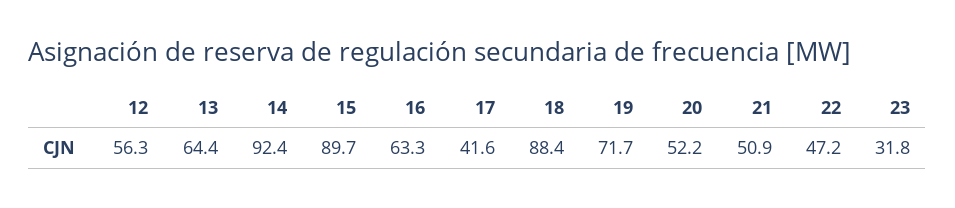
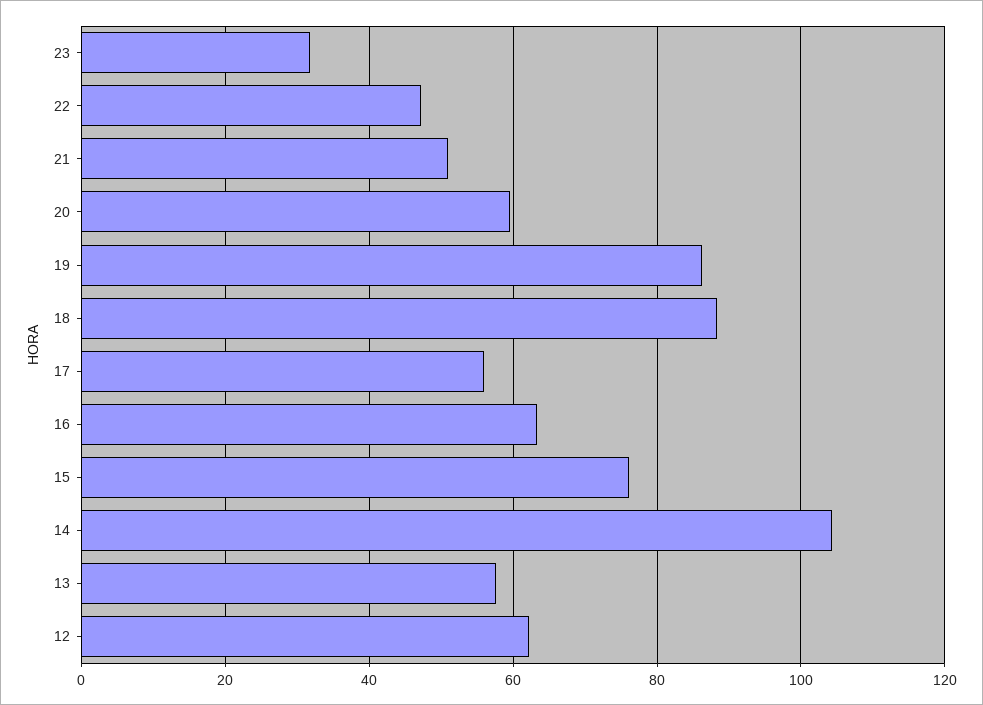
12: 56.3 -> 62
13: 64.4 -> 58
14: 92.4 -> 104
15: 89.7 -> 76
17: 41.6 -> 56
19: 71.7 -> 86
20: 52.2 -> 60

